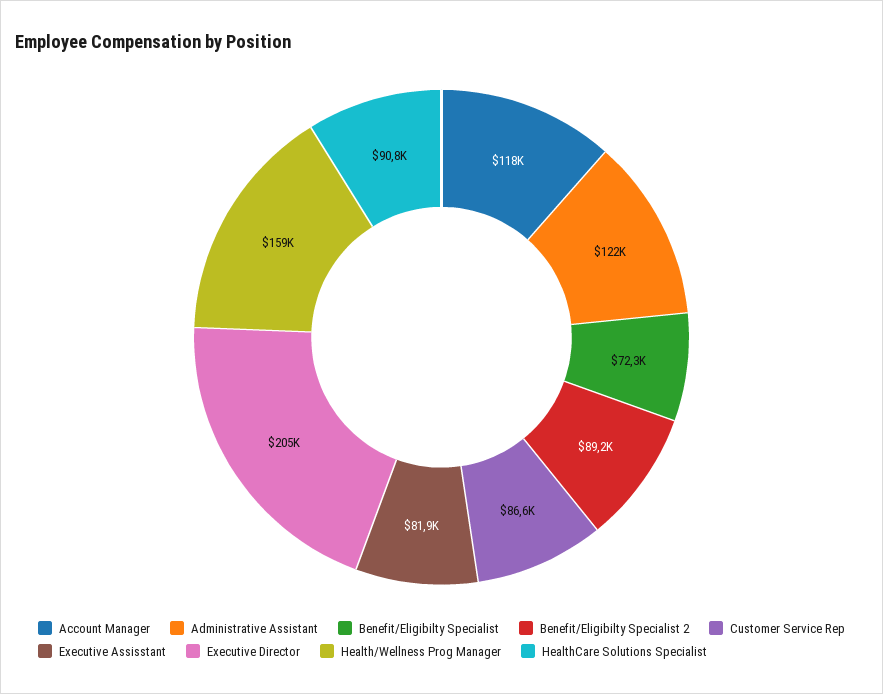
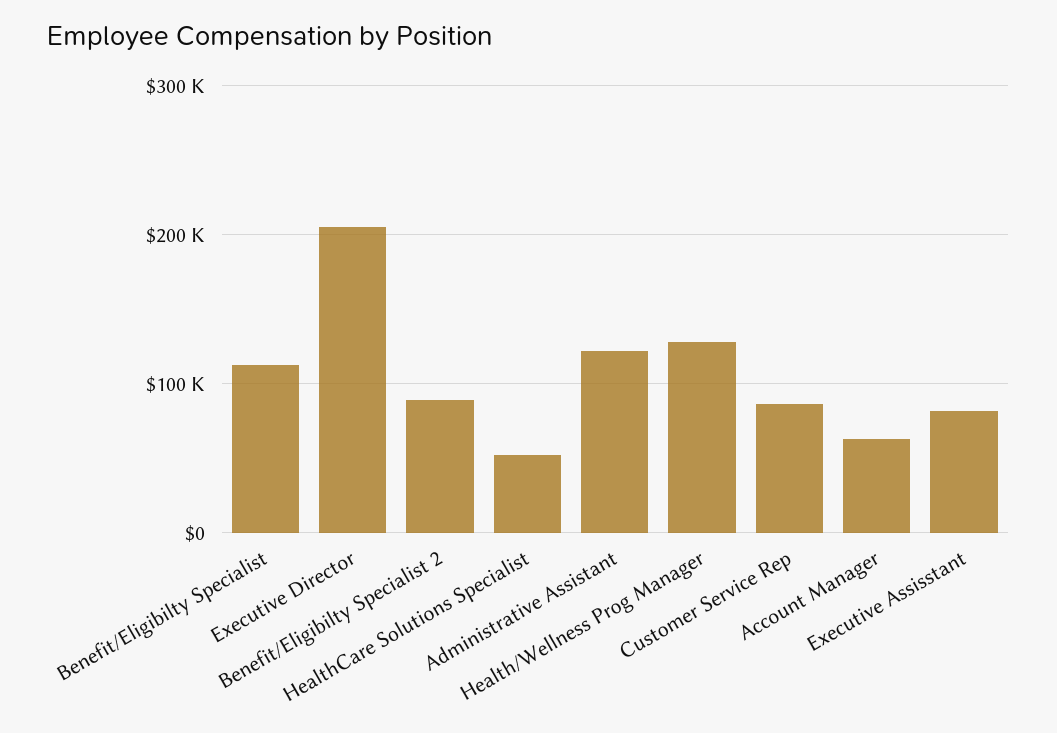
Account Manager: 118000 -> 60000
Benefit/Eligibilty Specialist: 72300 -> 110000
Health/Wellness Prog Manager: 159000 -> 130000
HealthCare Solutions Specialist: 90800 -> 50000

